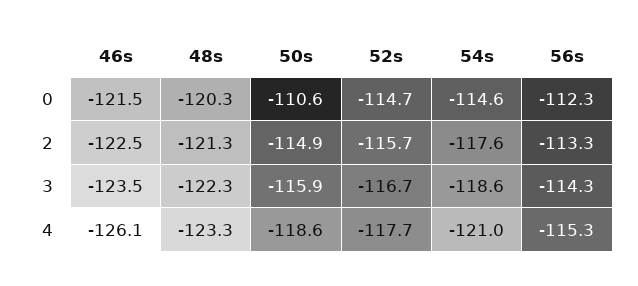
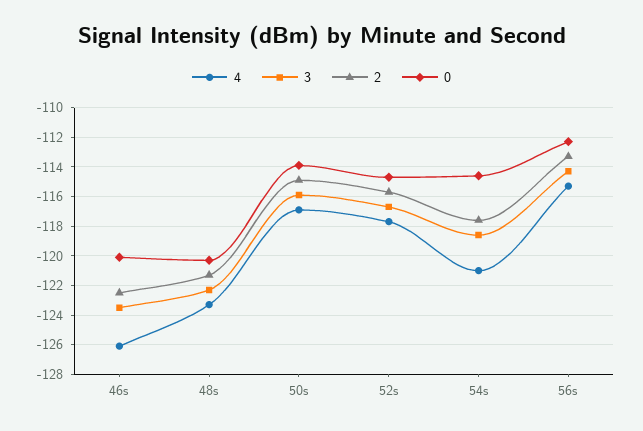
0, 46s: -121.5 -> -120
0, 50s: -110.6 -> -114
4, 50s: -118.6 -> -117

